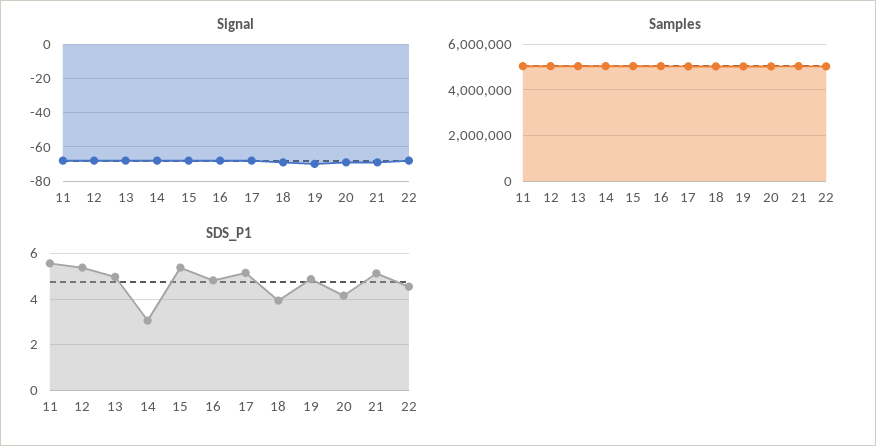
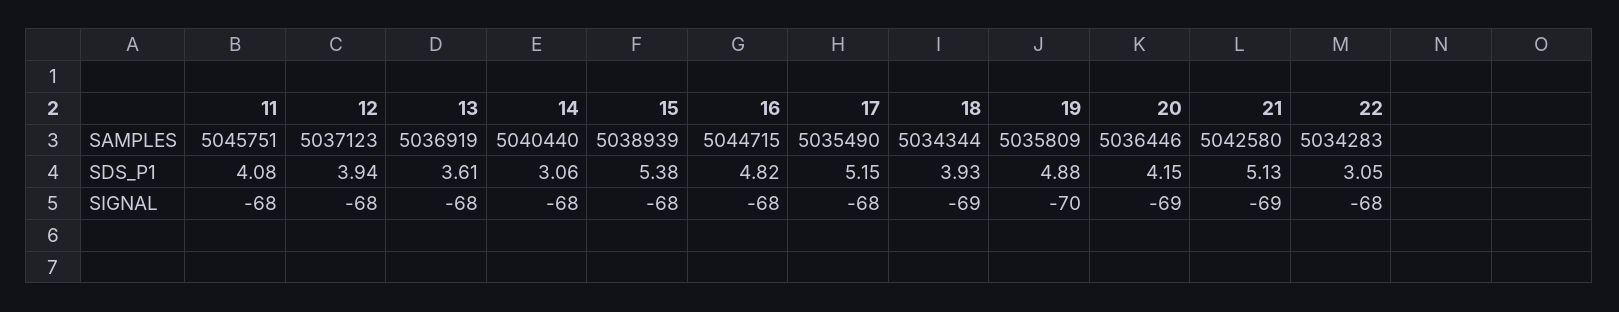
SDS_P1, 11: 5.5 -> 4.08
SDS_P1, 12: 5.5 -> 3.94
SDS_P1, 13: 5 -> 3.61
SDS_P1, 22: 4.5 -> 3.05

